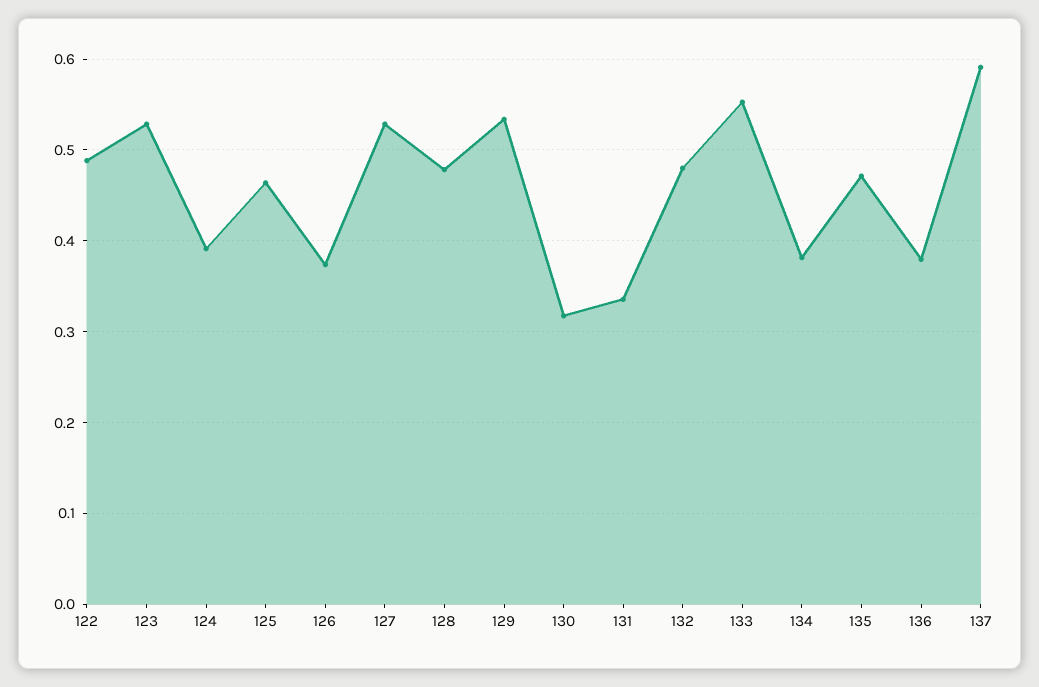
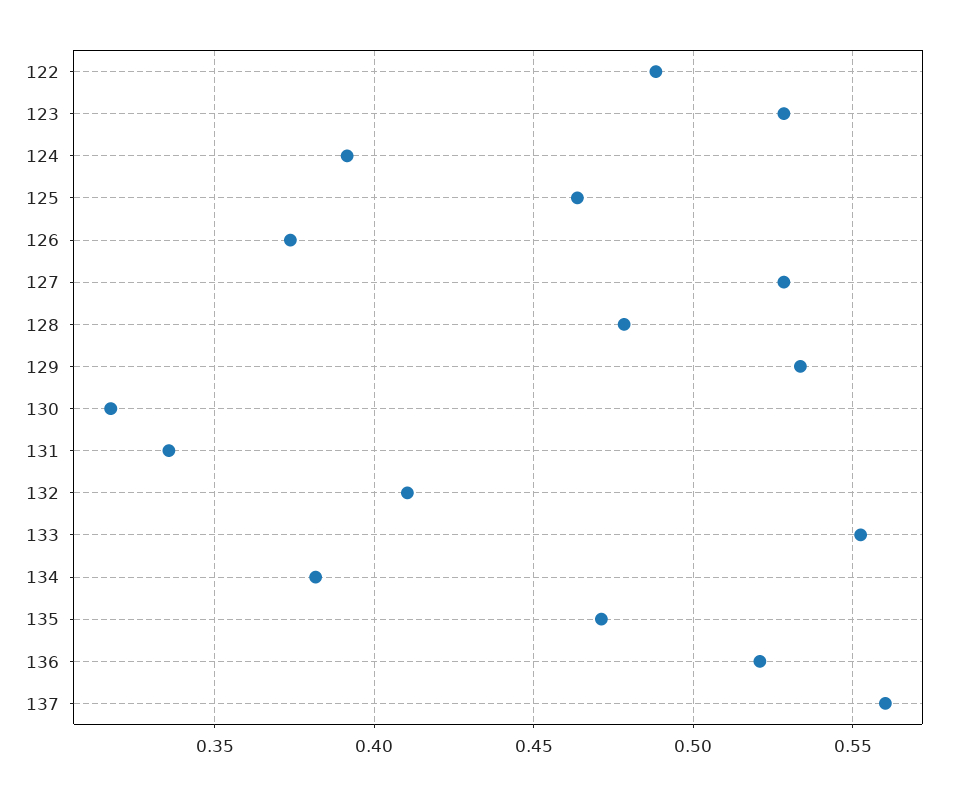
132: 0.48 -> 0.41
136: 0.38 -> 0.52
137: 0.59 -> 0.56

